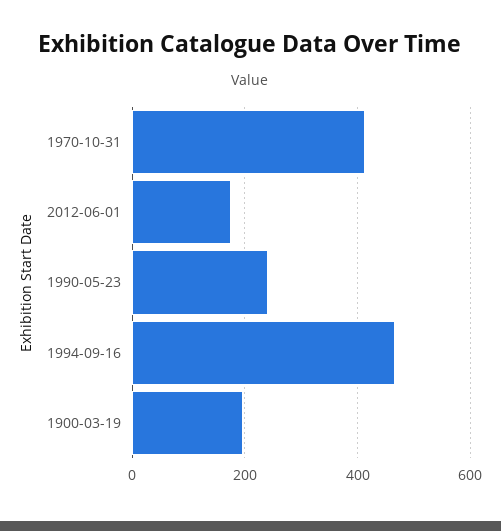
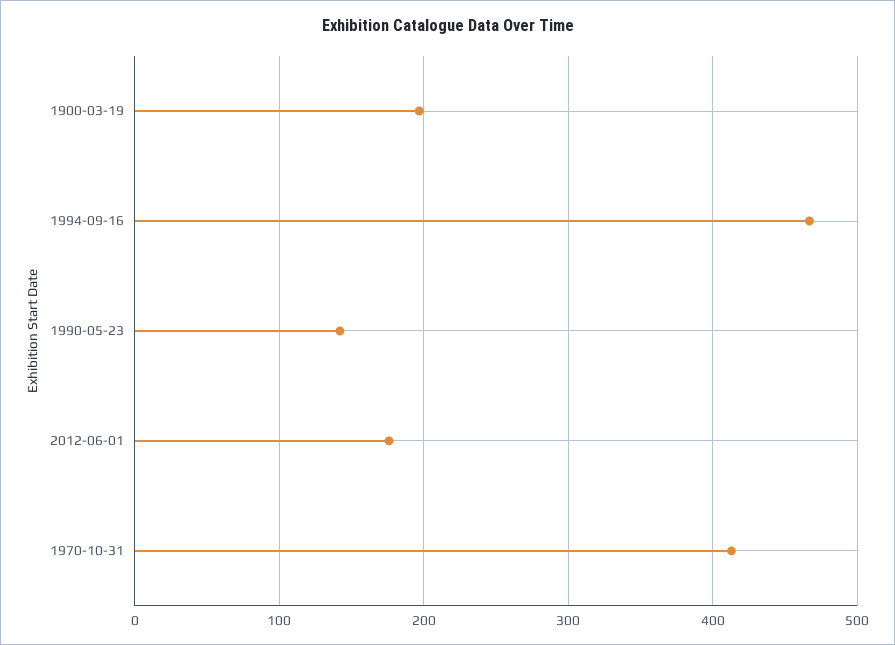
1990-05-23: 240 -> 140

